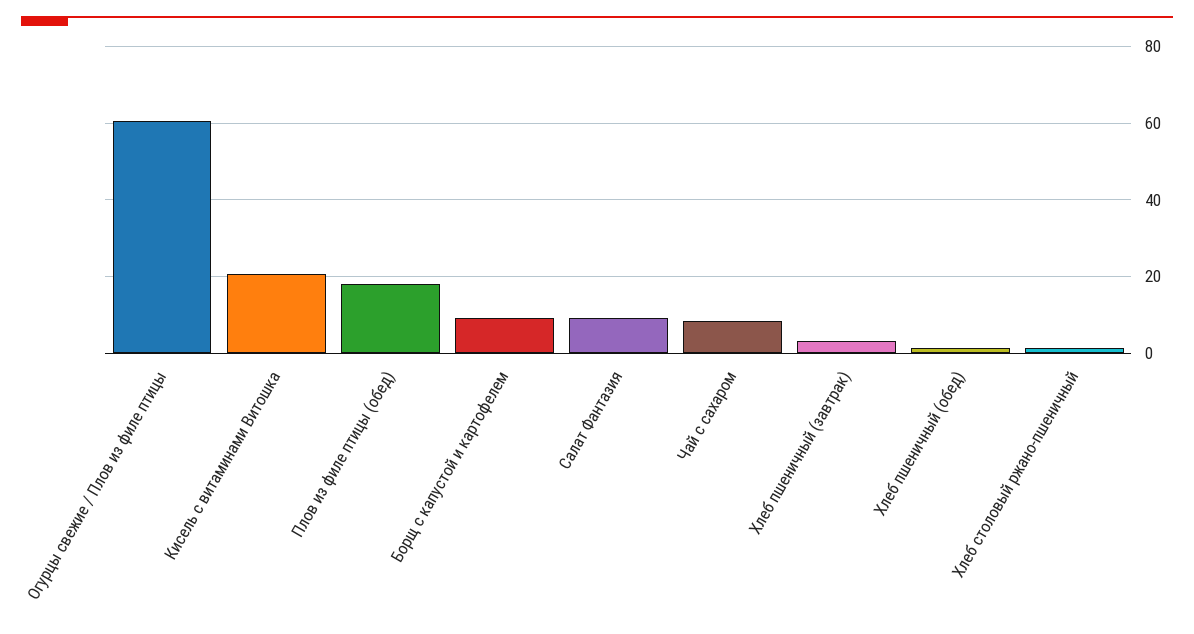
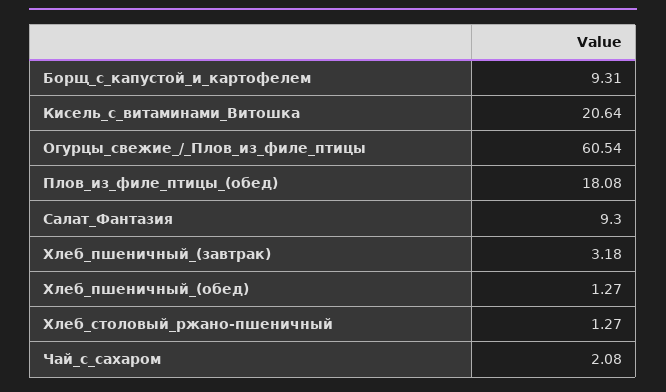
Чай с сахаром: 8 -> 2.08

